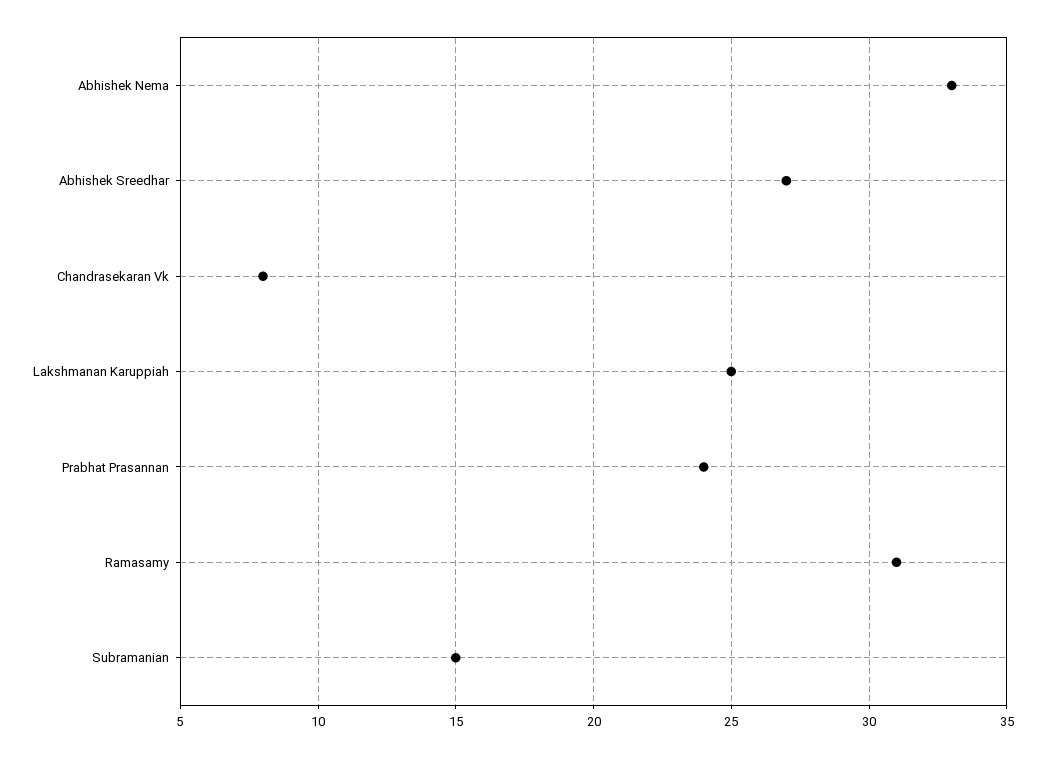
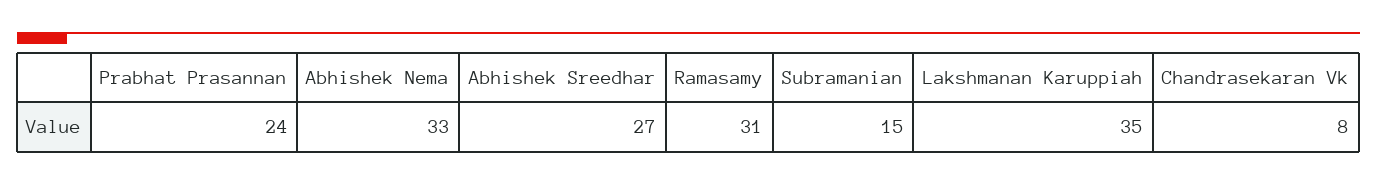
Lakshmanan Karuppiah: 25 -> 35

